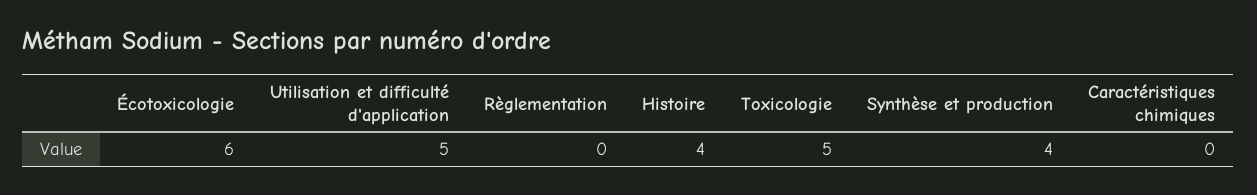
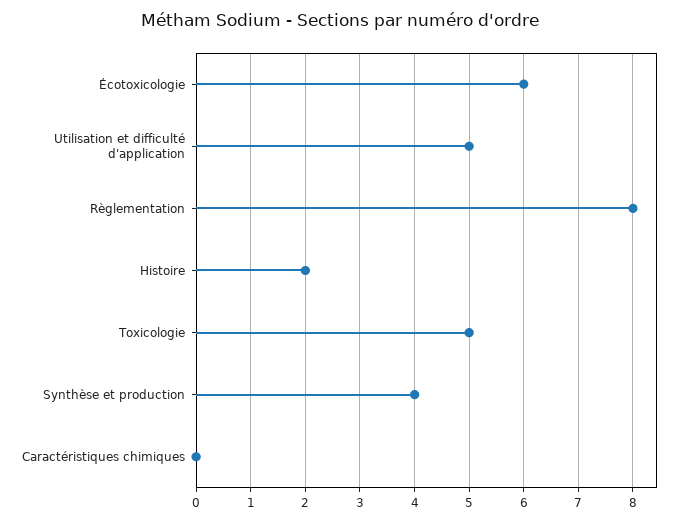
Règlementation: 0 -> 8
Histoire: 4 -> 2

